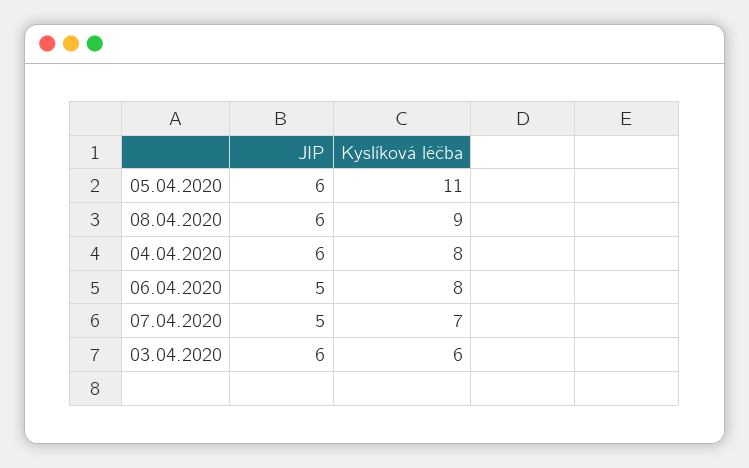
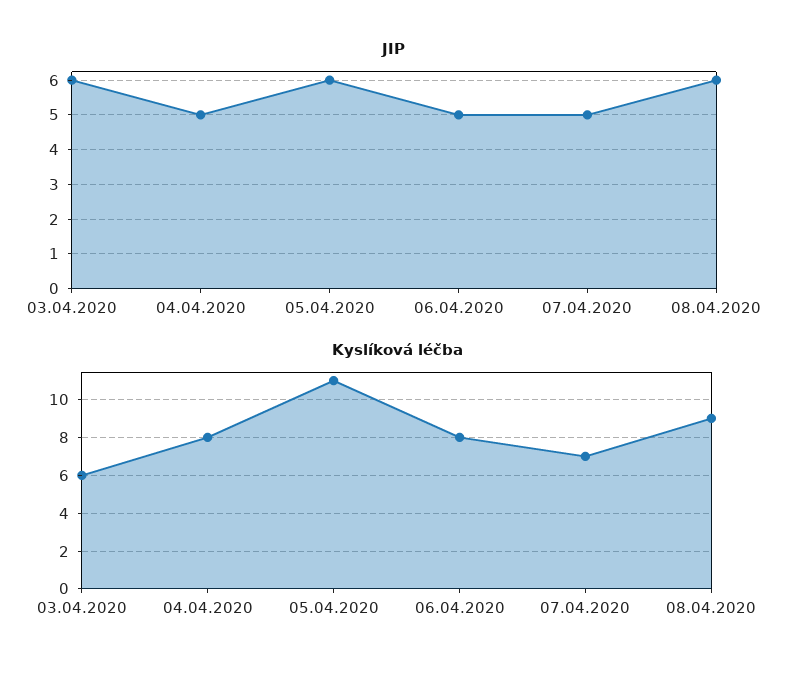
JIP, 04.04.2020: 6 -> 5

